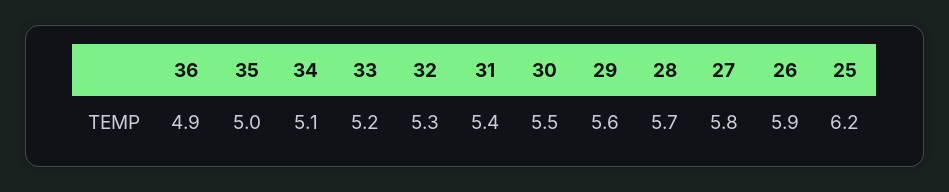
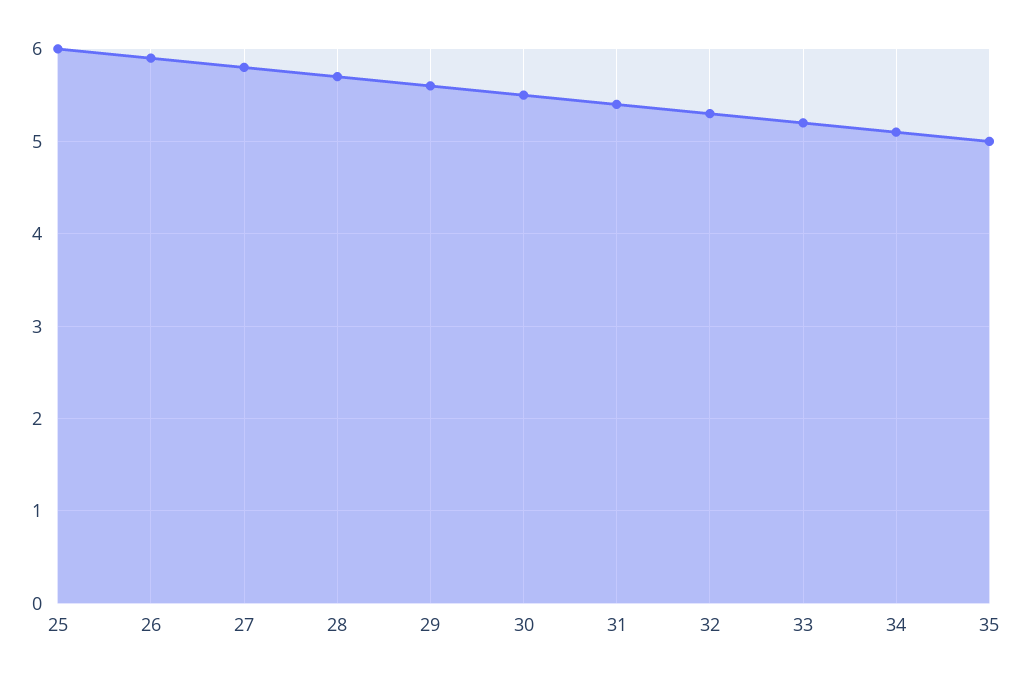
36: 4.9 -> none
25: 6.2 -> 6

